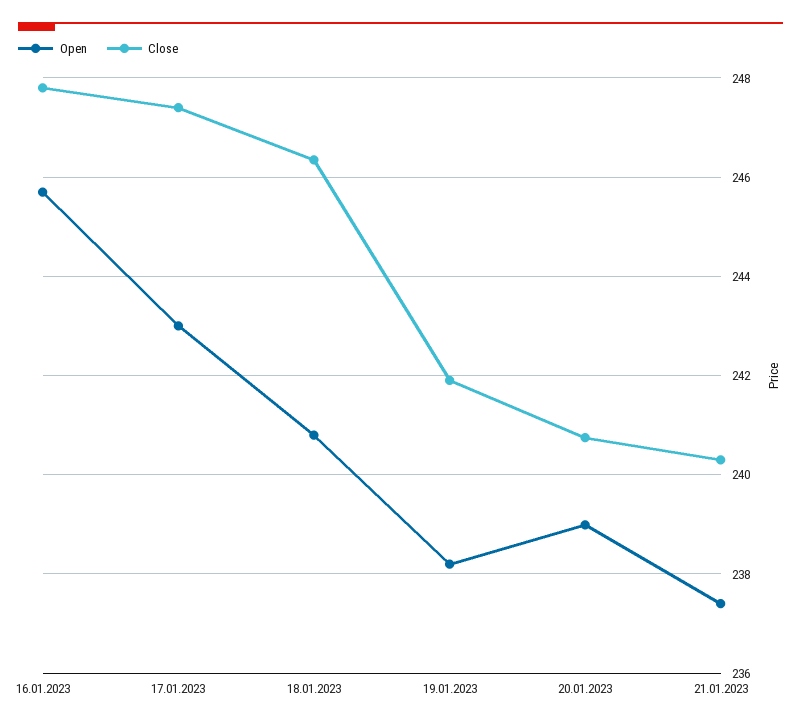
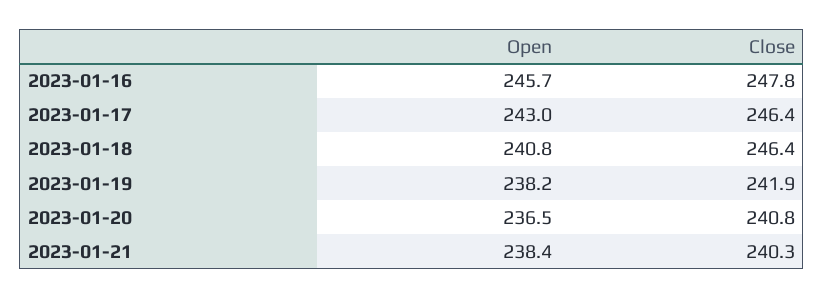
Close, 17.01.2023: 247.4 -> 246.4
Open, 20.01.2023: 239 -> 236.5
Open, 21.01.2023: 237.4 -> 238.4

